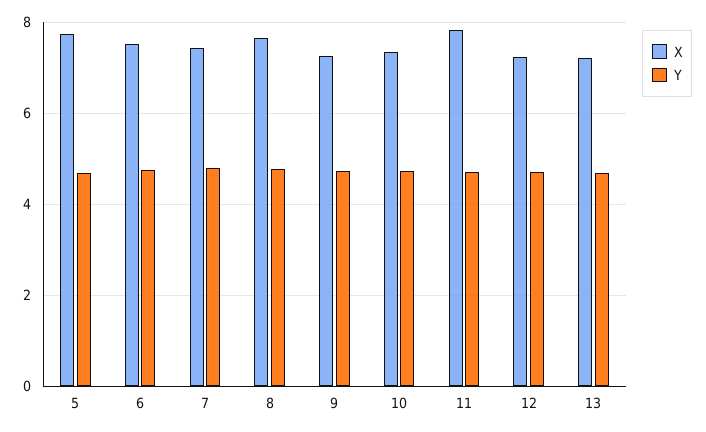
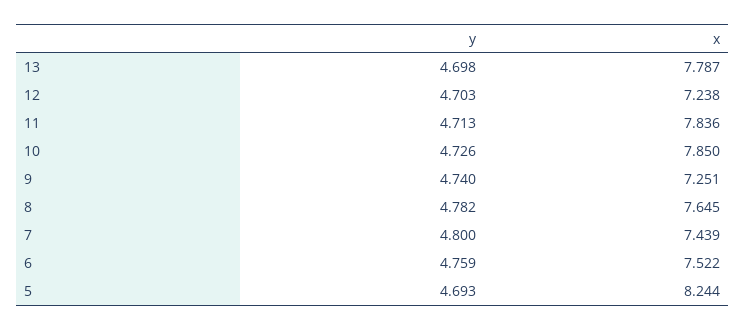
X, 5: 7.8 -> 8.244
X, 10: 7.4 -> 7.85
X, 13: 7.2 -> 7.787

